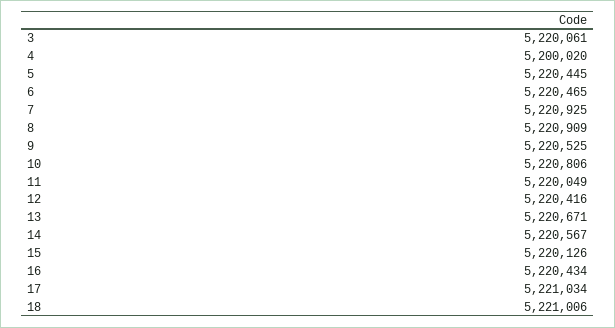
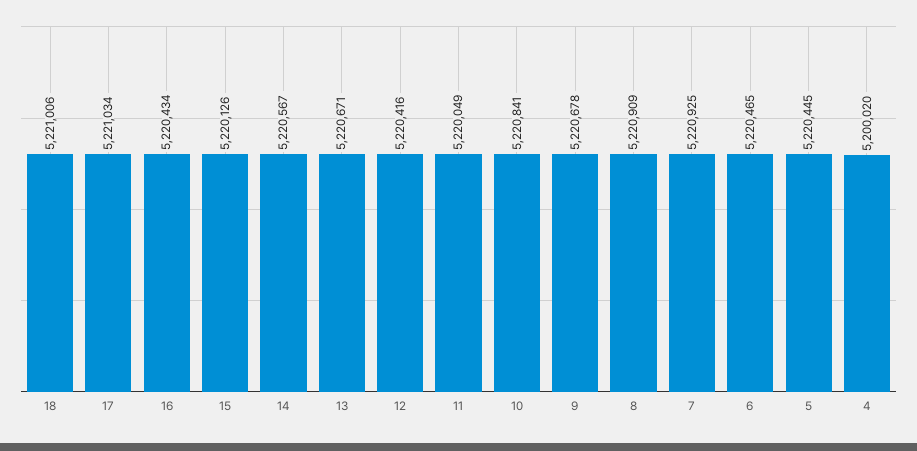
3: 5220061 -> none
9: 5220525 -> 5220678
10: 5220806 -> 5220841

